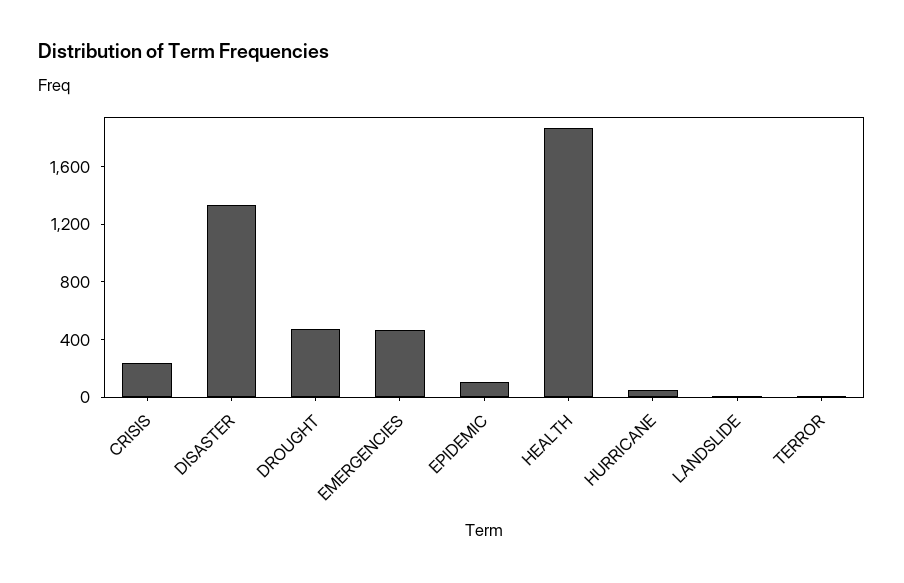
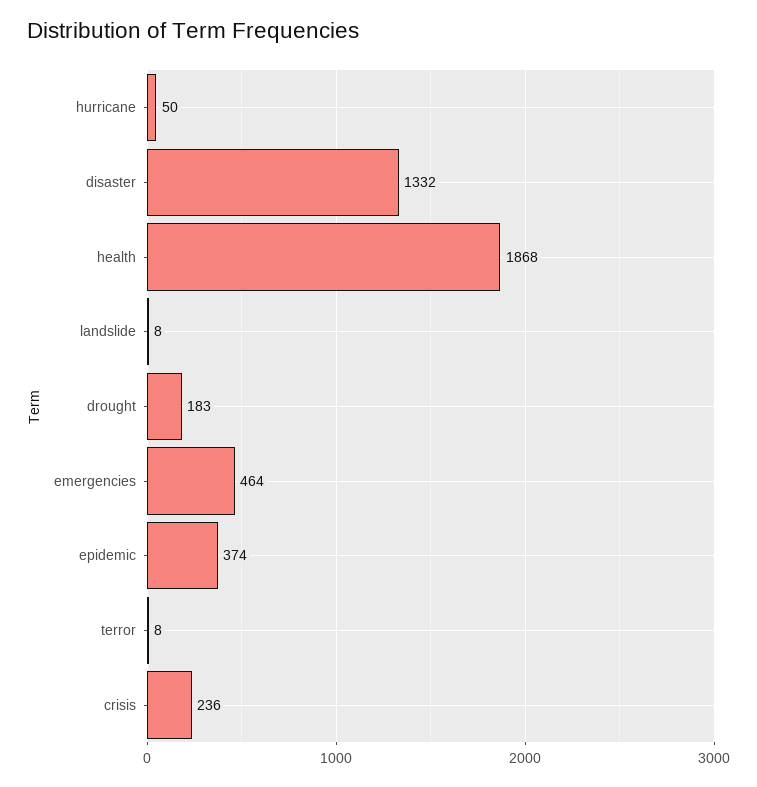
DROUGHT: 500 -> 183
EPIDEMIC: 100 -> 374

